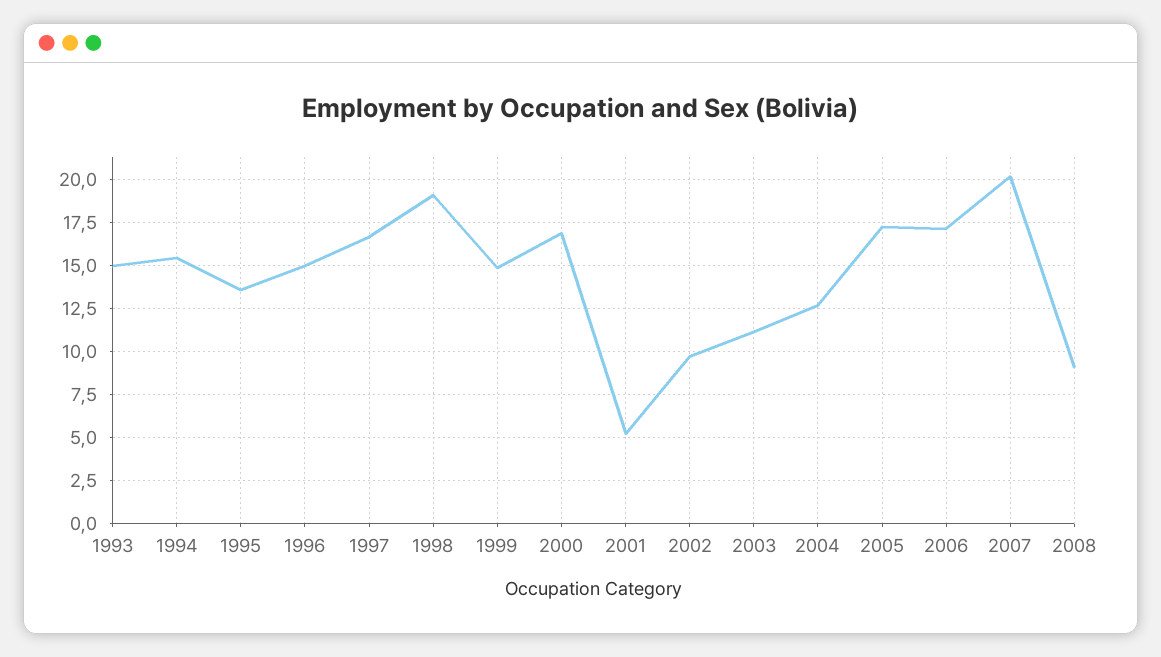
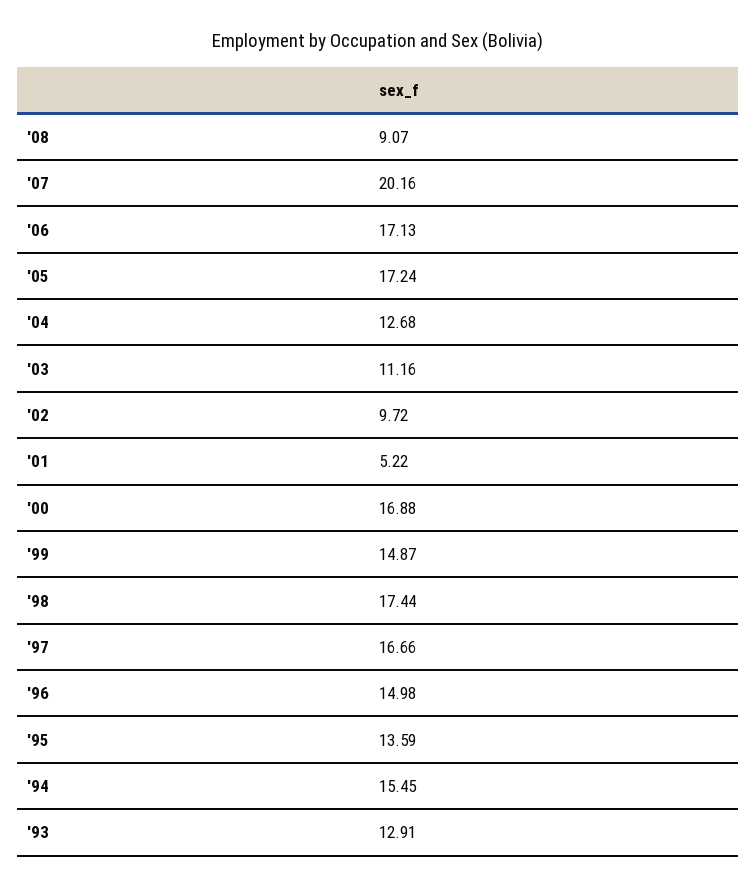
1993: 15 -> 12.91
1998: 19 -> 17.44

